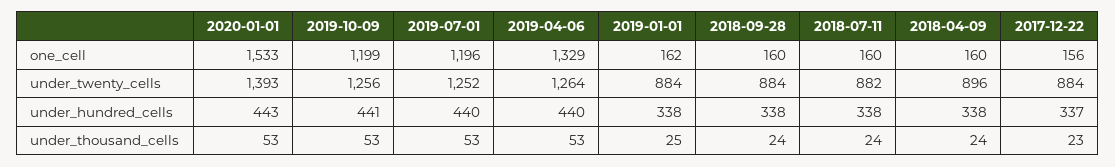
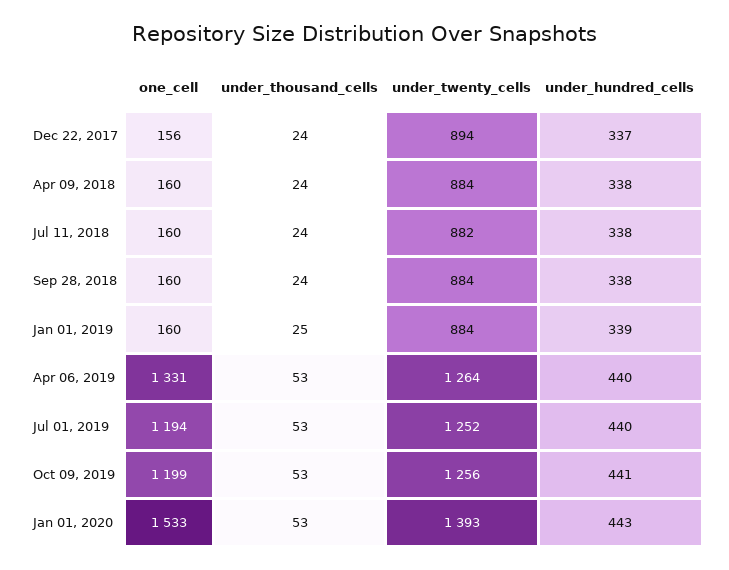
2019-07-01, one_cell: 1196 -> 1194
2019-04-06, one_cell: 1329 -> 1331
2019-01-01, one_cell: 162 -> 160
2018-04-09, under_twenty_cells: 896 -> 884
2017-12-22, under_twenty_cells: 884 -> 894
2019-01-01, under_hundred_cells: 338 -> 339
2017-12-22, under_thousand_cells: 23 -> 24

